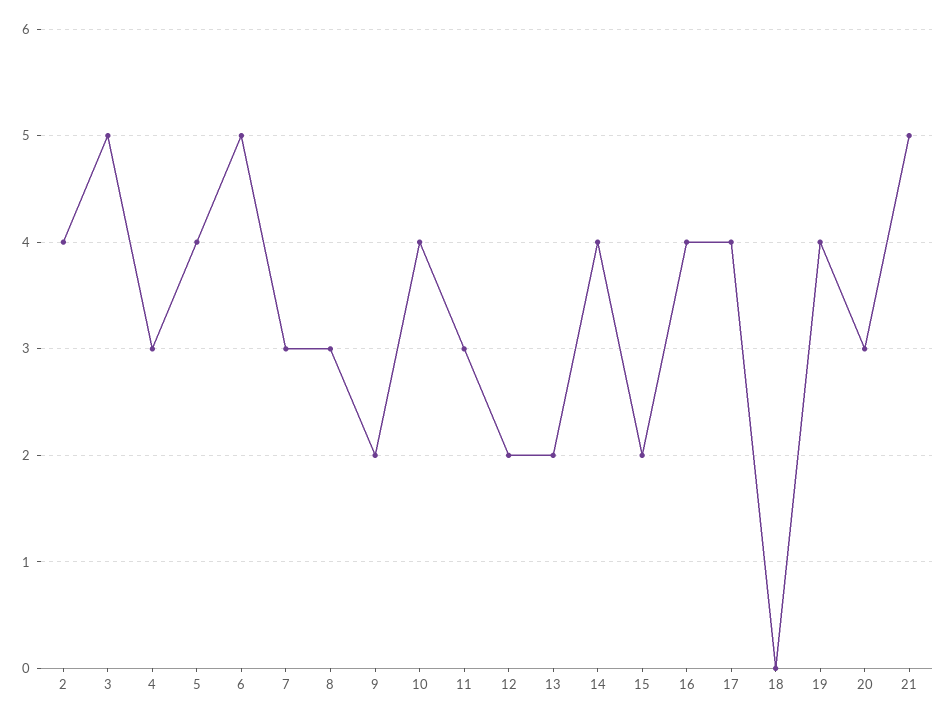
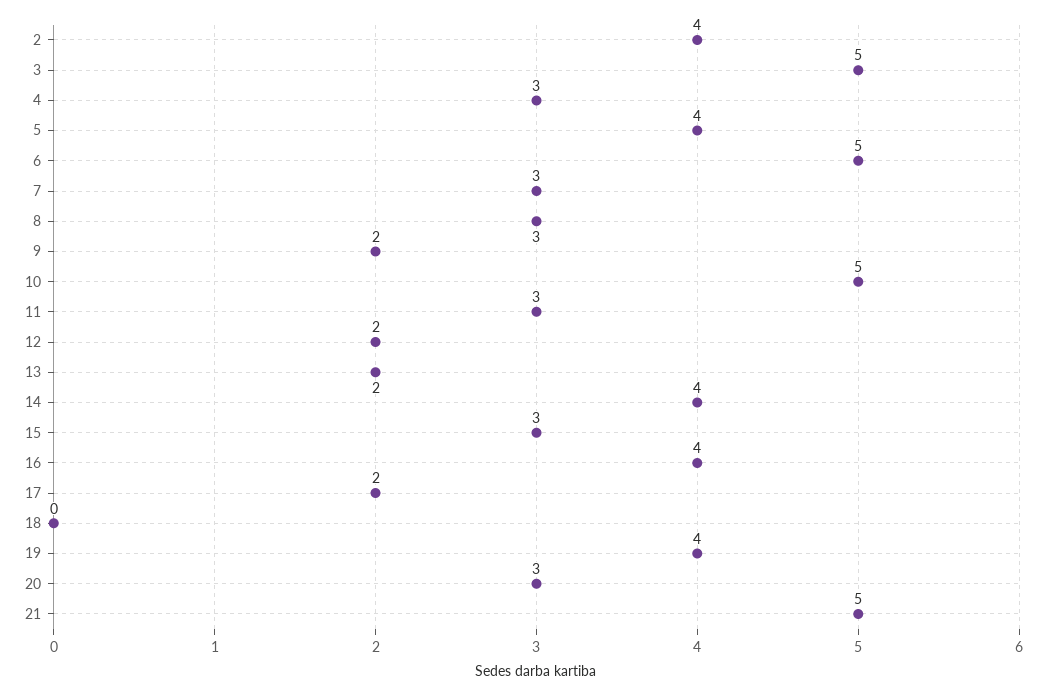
10: 4 -> 5
15: 2 -> 3
17: 4 -> 2

